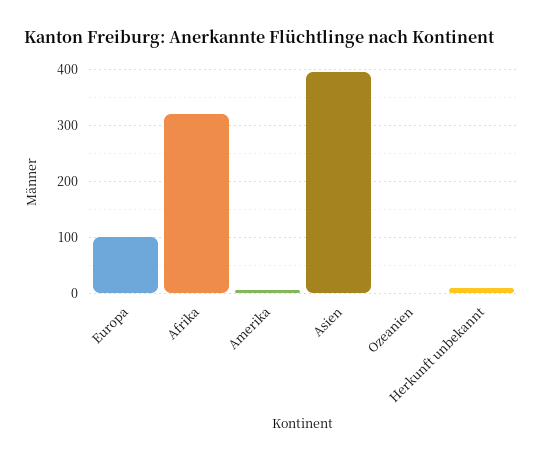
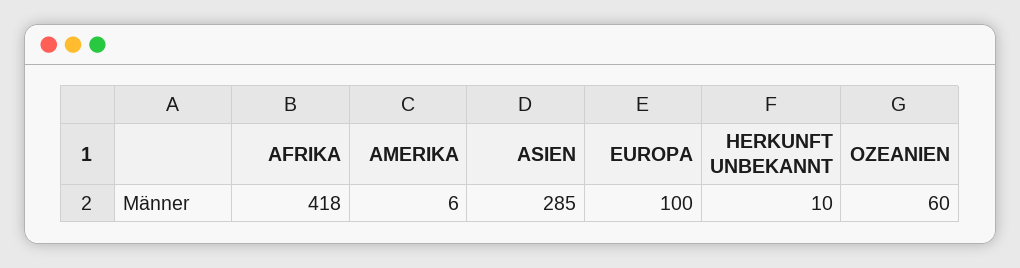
Afrika: 320 -> 418
Asien: 400 -> 285
Ozeanien: 0 -> 60

